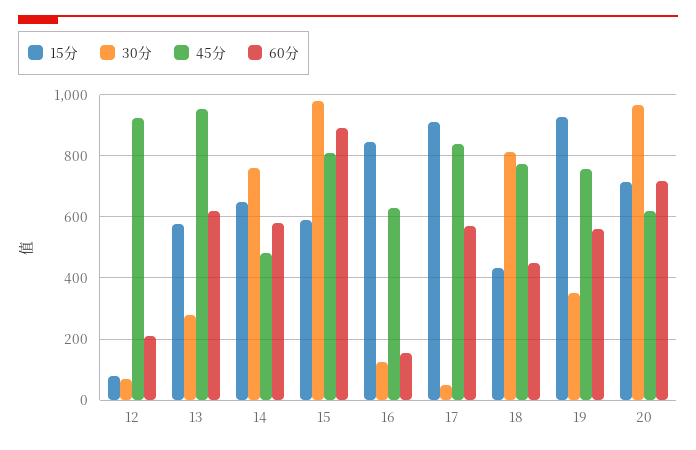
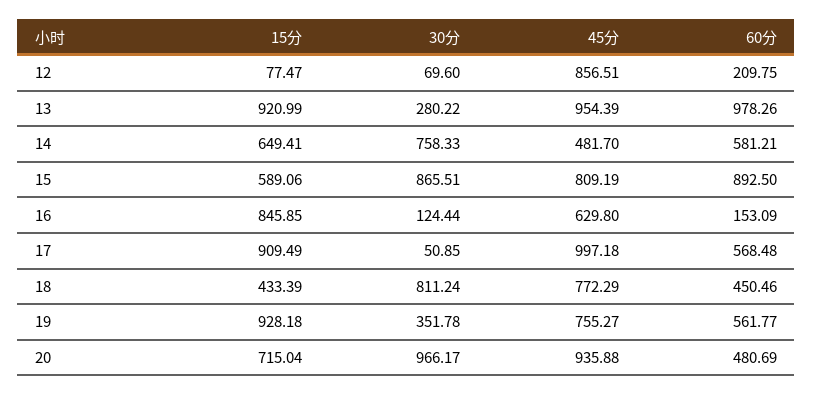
45分, 12: 920 -> 856.51
15分, 13: 580 -> 920.99
60分, 13: 620 -> 978.26
30分, 15: 980 -> 865.51
45分, 17: 840 -> 997.18
45分, 20: 620 -> 935.88
60分, 20: 720 -> 480.69

